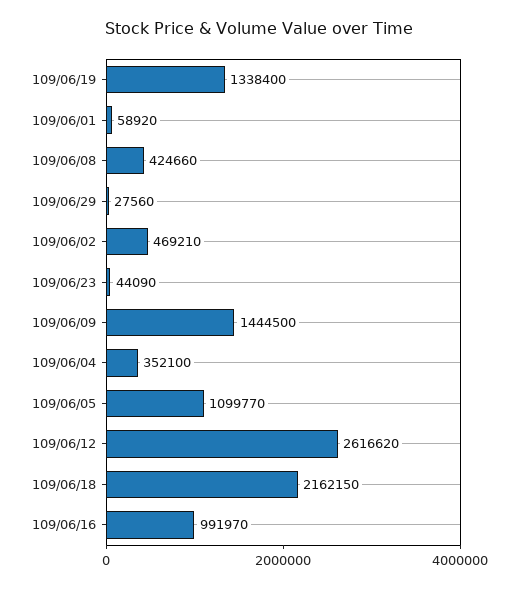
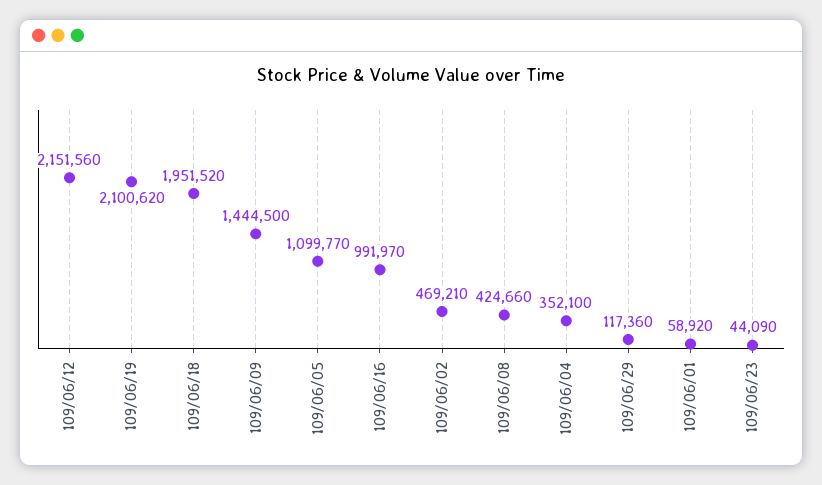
109/06/19: 1338400 -> 2100620
109/06/29: 27560 -> 117360
109/06/12: 2616620 -> 2151560
109/06/18: 2162150 -> 1951520

